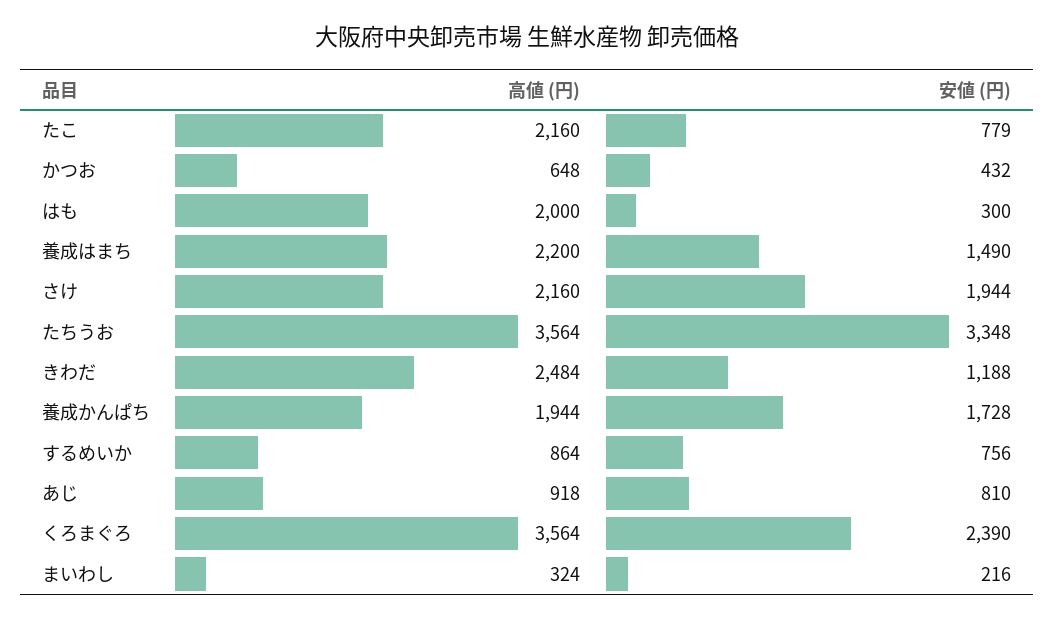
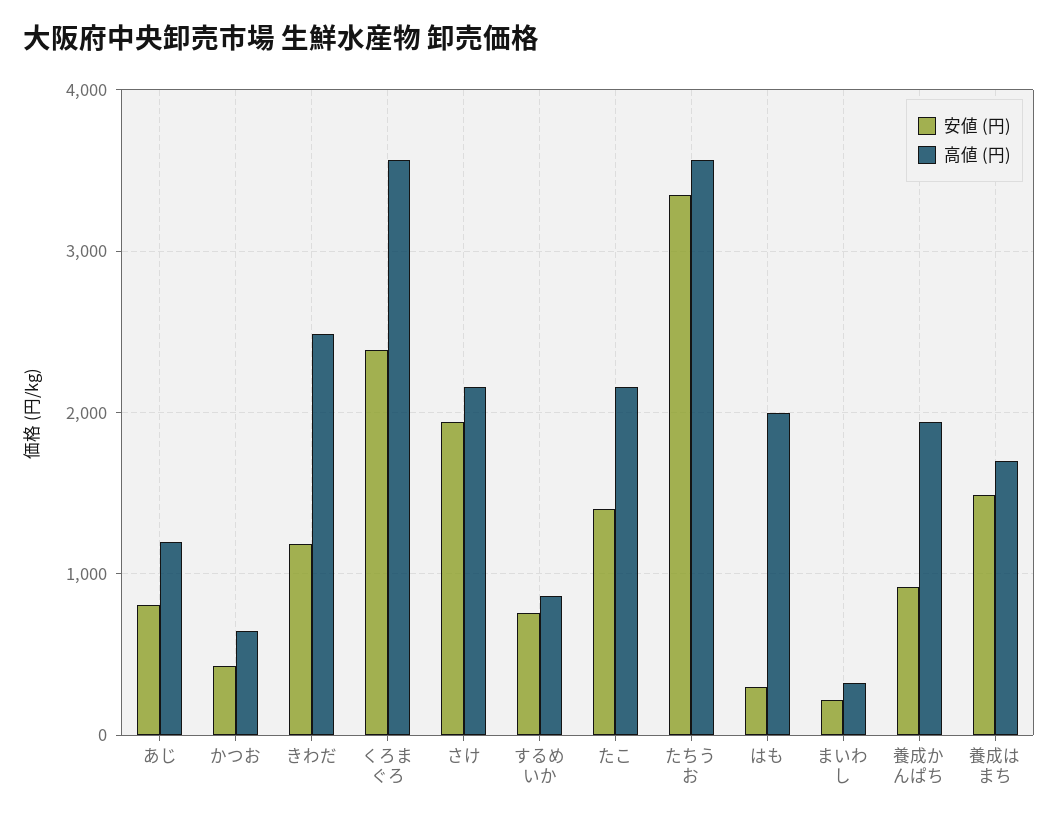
安値 (円), たこ: 779 -> 1400
高値 (円), 養成はまち: 2200 -> 1700
安値 (円), 養成かんぱち: 1728 -> 900
高値 (円), あじ: 918 -> 1200

